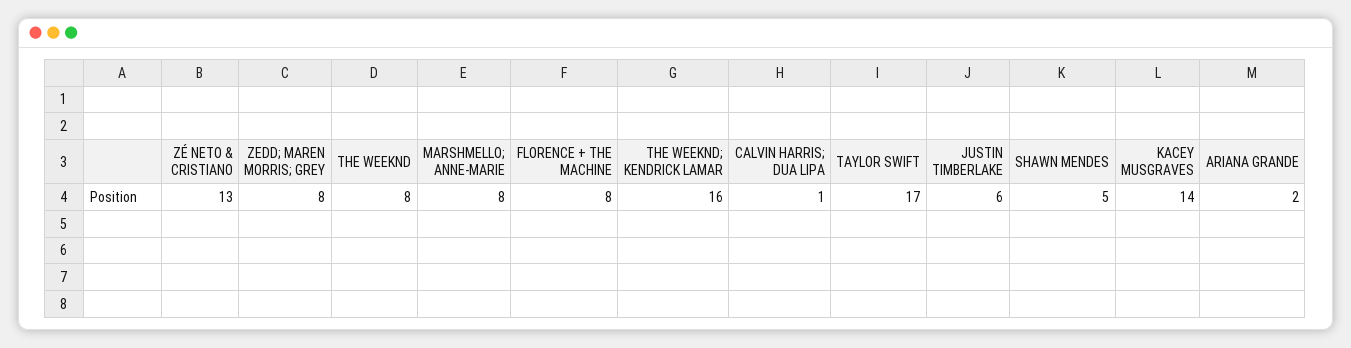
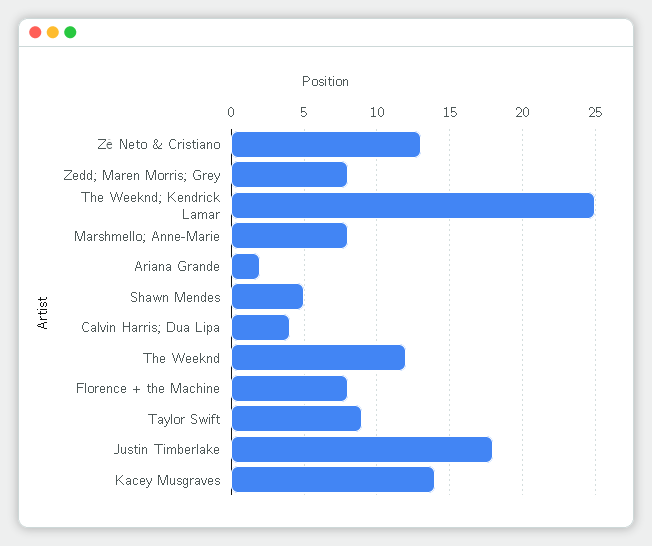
THE WEEKND: 8 -> 12
THE WEEKND; KENDRICK LAMAR: 16 -> 25
CALVIN HARRIS; DUA LIPA: 1 -> 4
TAYLOR SWIFT: 17 -> 9
JUSTIN TIMBERLAKE: 6 -> 18

